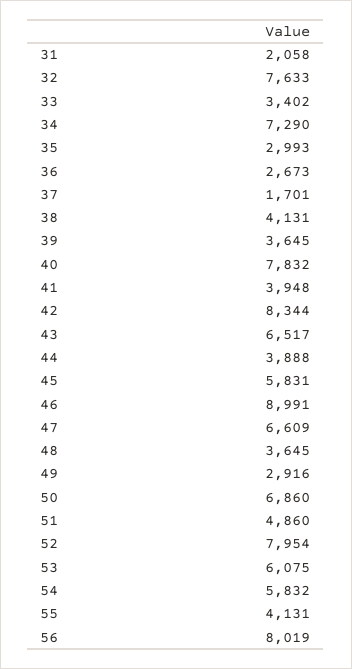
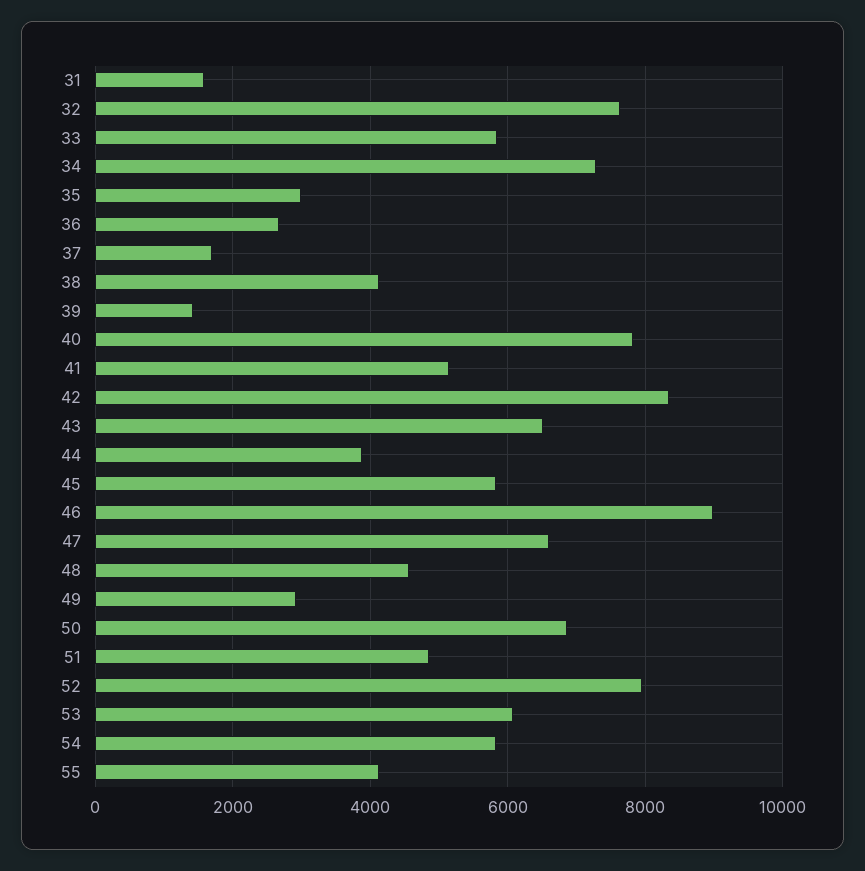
31: 2058 -> 1600
33: 3402 -> 5800
39: 3645 -> 1400
41: 3948 -> 5200
48: 3645 -> 4600
56: 8019 -> none

